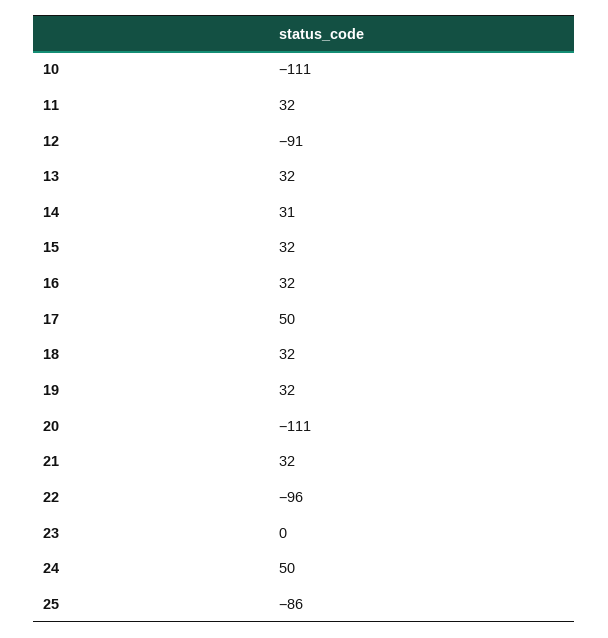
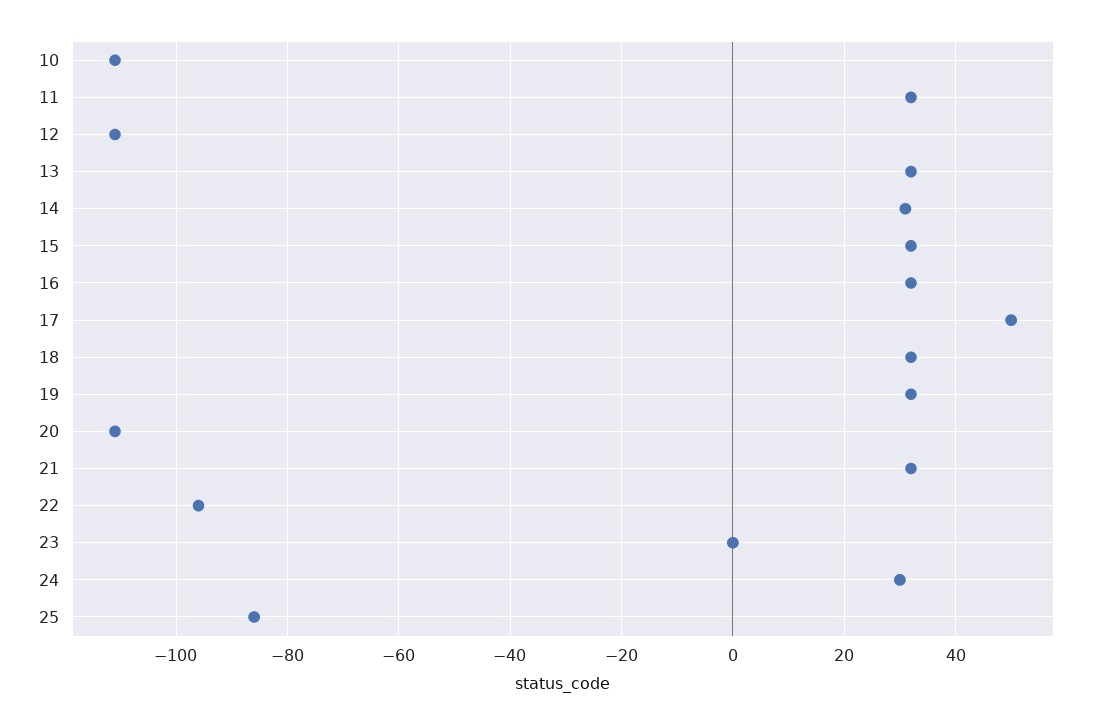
12: -91 -> -110
24: 50 -> 30

